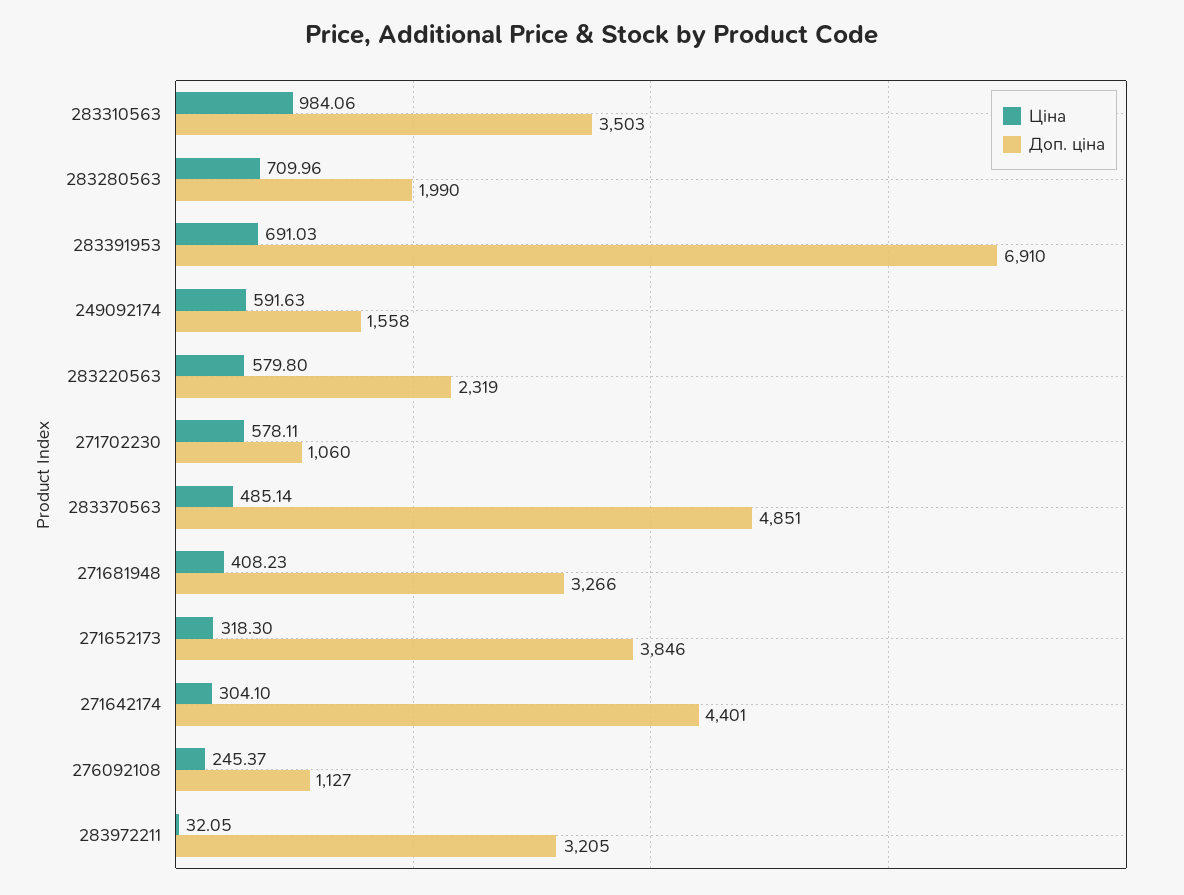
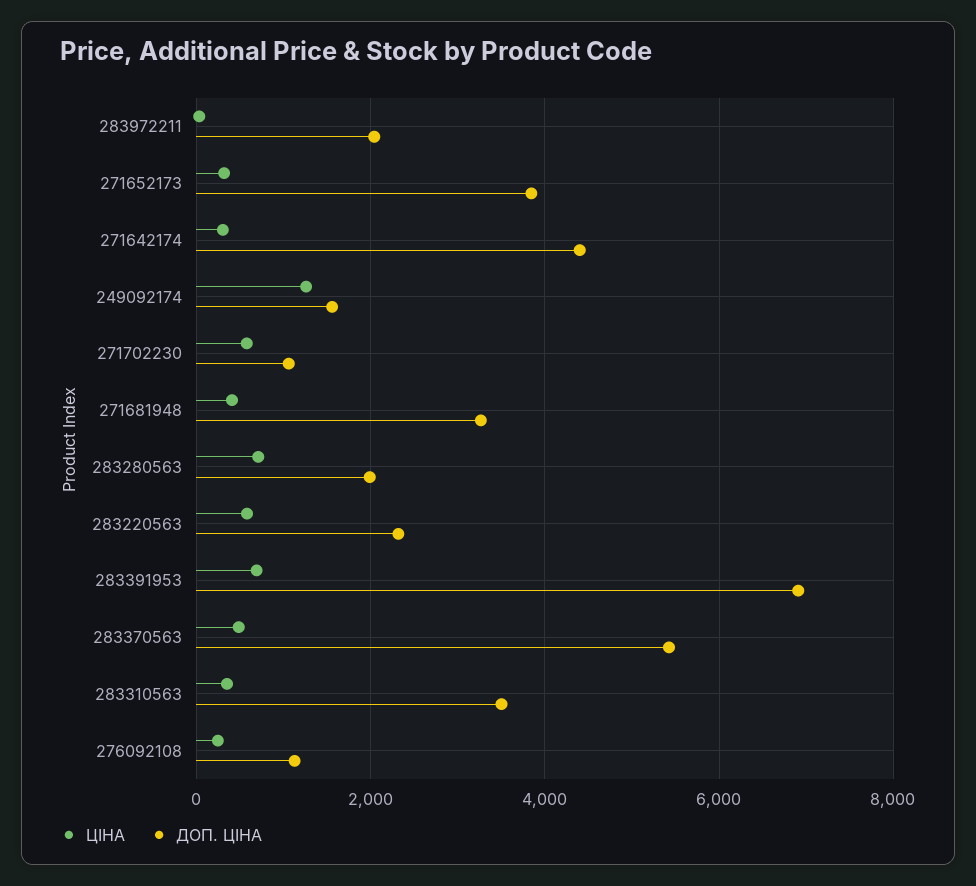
Ціна, 283310563: 984.06 -> 400
Ціна, 249092174: 591.63 -> 1200
Доп. ціна, 283370563: 4851 -> 5400
Доп. ціна, 283972211: 3205 -> 2000

